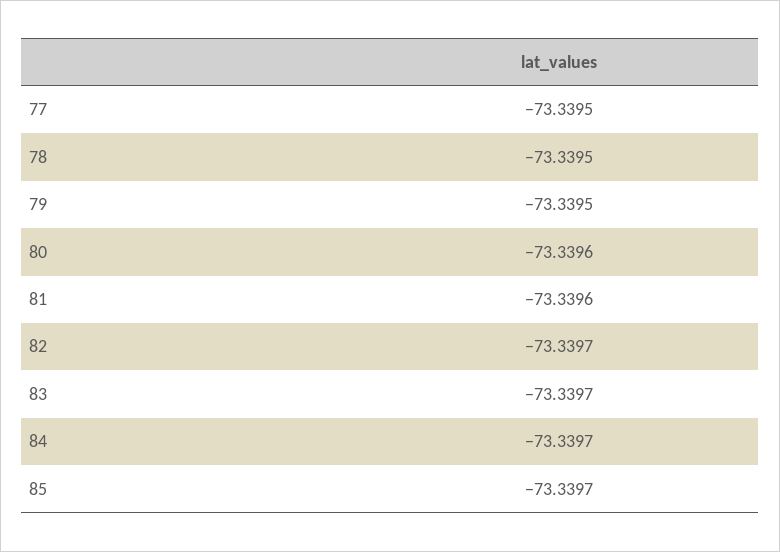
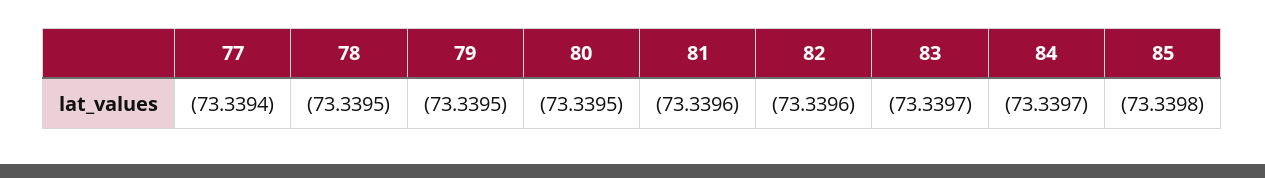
77: -73.3395 -> -73.3394
80: -73.3396 -> -73.3395
82: -73.3397 -> -73.3396
85: -73.3397 -> -73.3398

